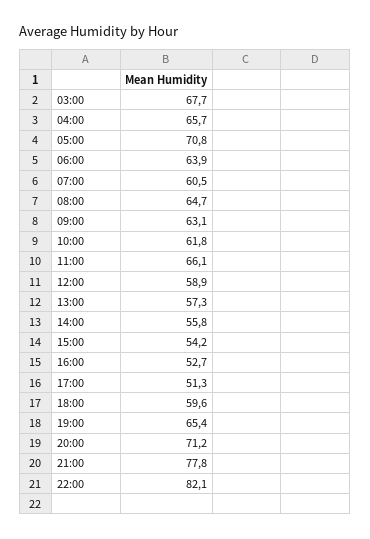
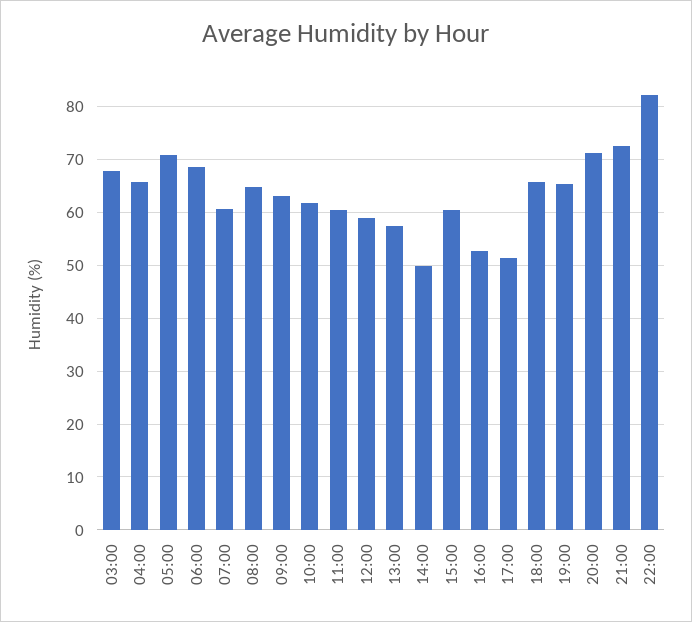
06:00: 63.9 -> 68
11:00: 66.1 -> 60
14:00: 55.8 -> 50
15:00: 54.2 -> 60
18:00: 59.6 -> 66
21:00: 77.8 -> 72

